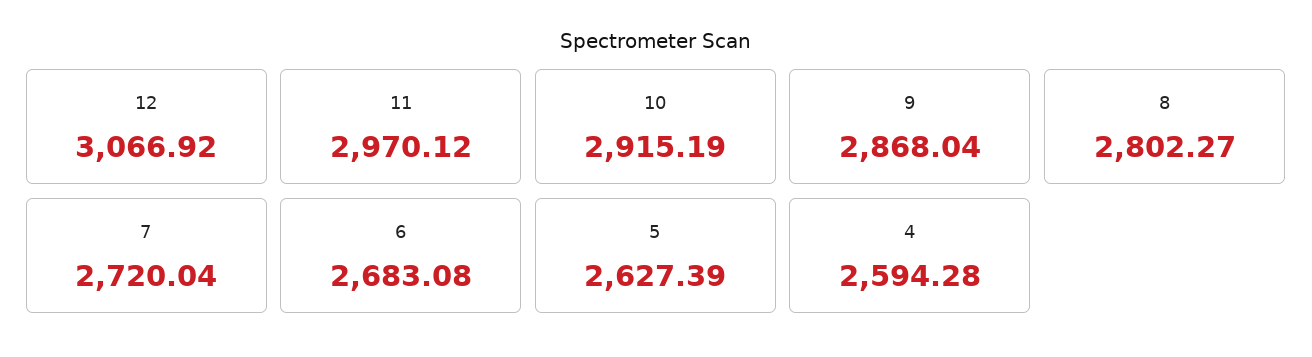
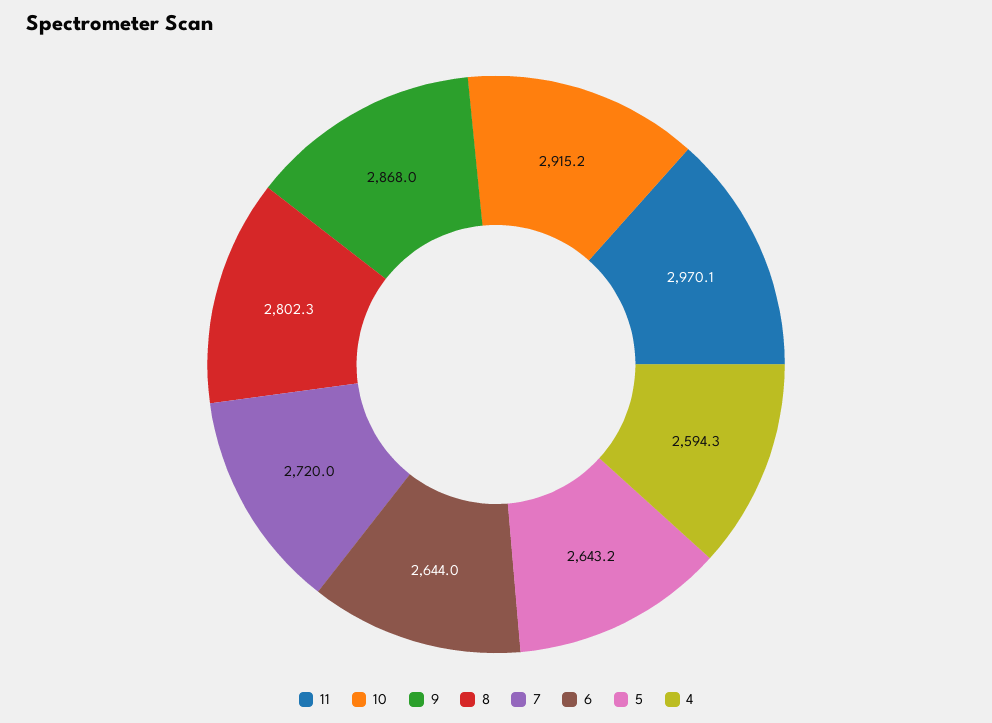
12: 3066.92 -> none
6: 2683.08 -> 2644
5: 2627.39 -> 2643.2

